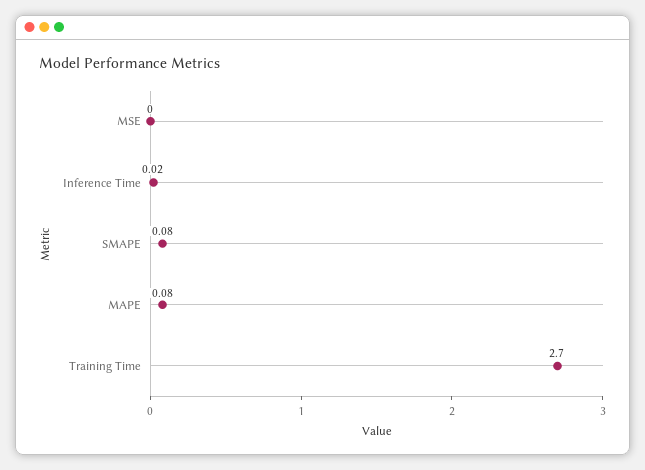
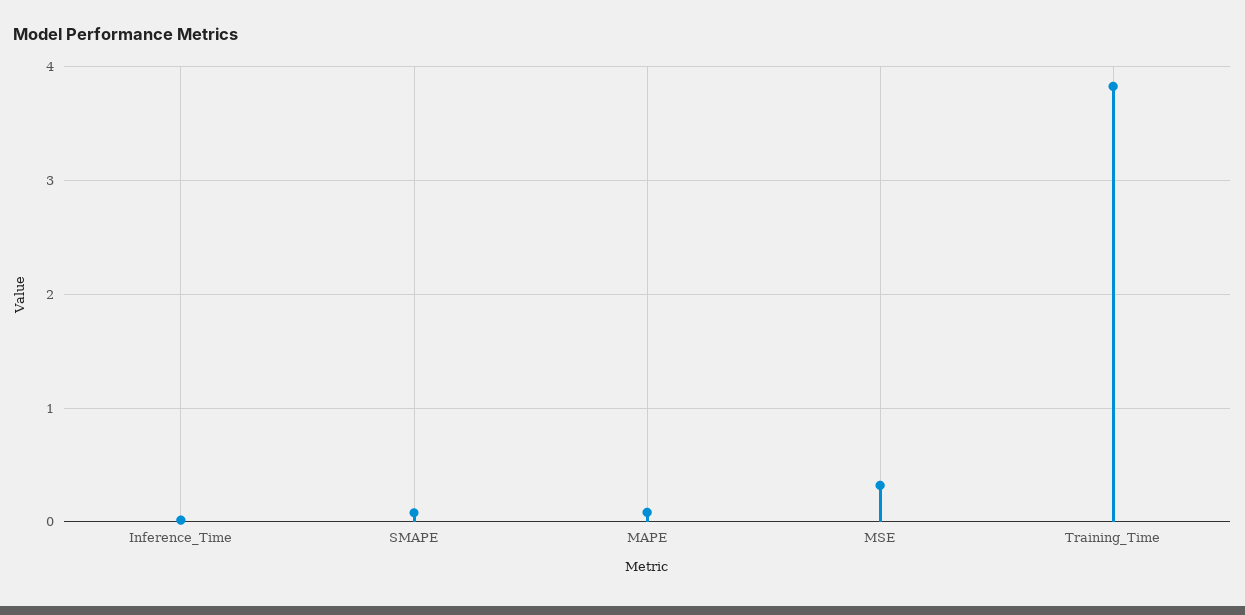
MSE: 0 -> 0.3
Training Time: 2.7 -> 3.8

